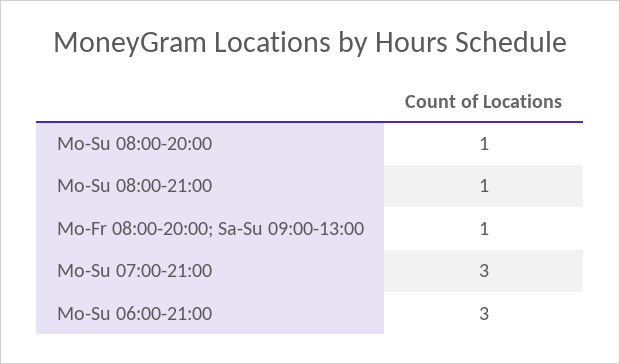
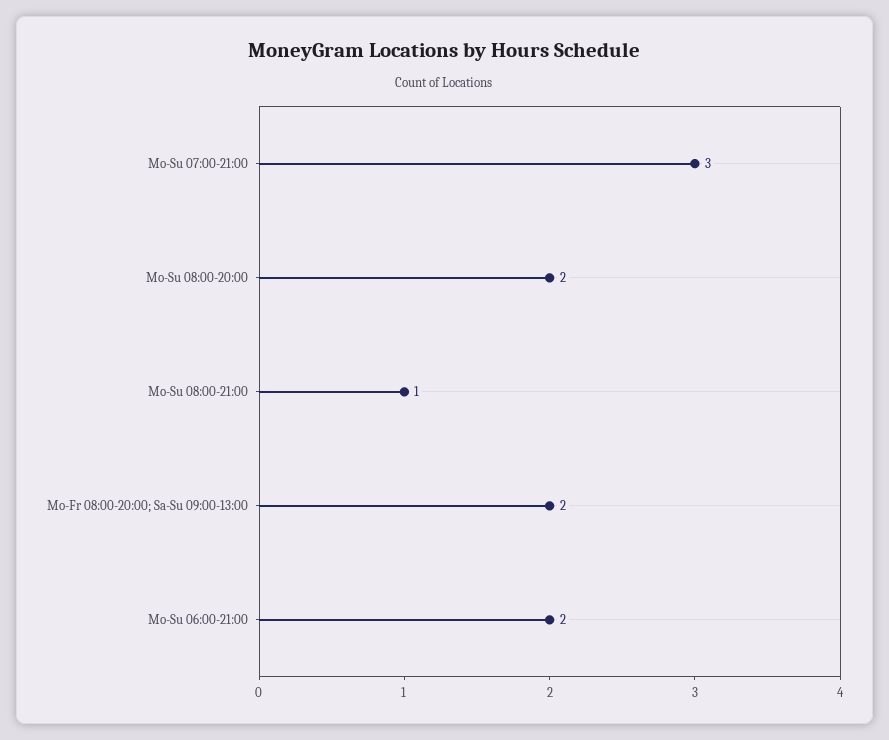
Mo-Su 08:00-20:00: 1 -> 2
Mo-Fr 08:00-20:00; Sa-Su 09:00-13:00: 1 -> 2
Mo-Su 06:00-21:00: 3 -> 2

